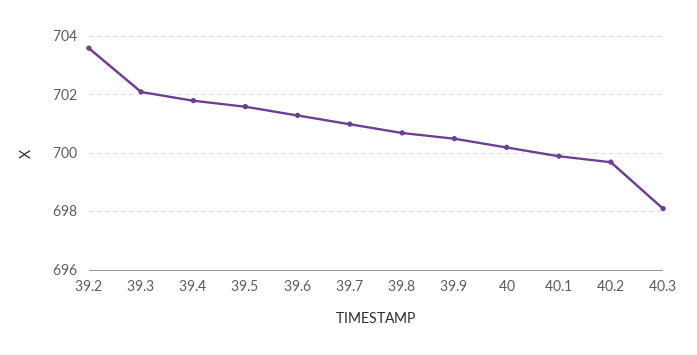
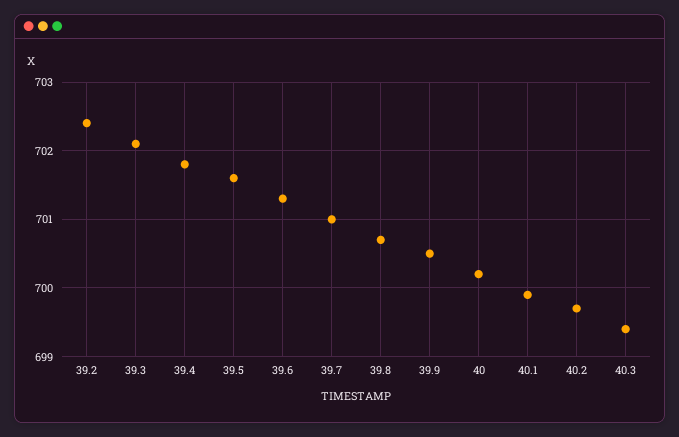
39.2: 703.5 -> 702.4
40.3: 698 -> 699.4

